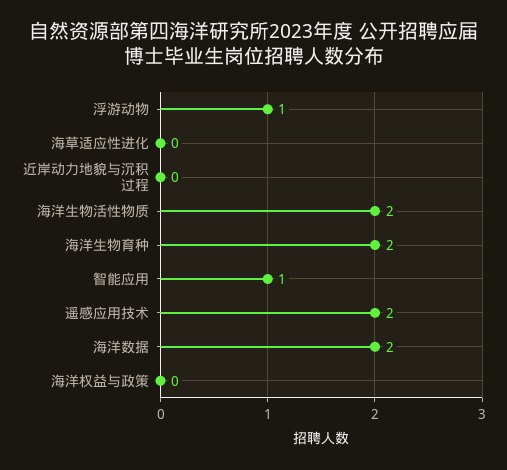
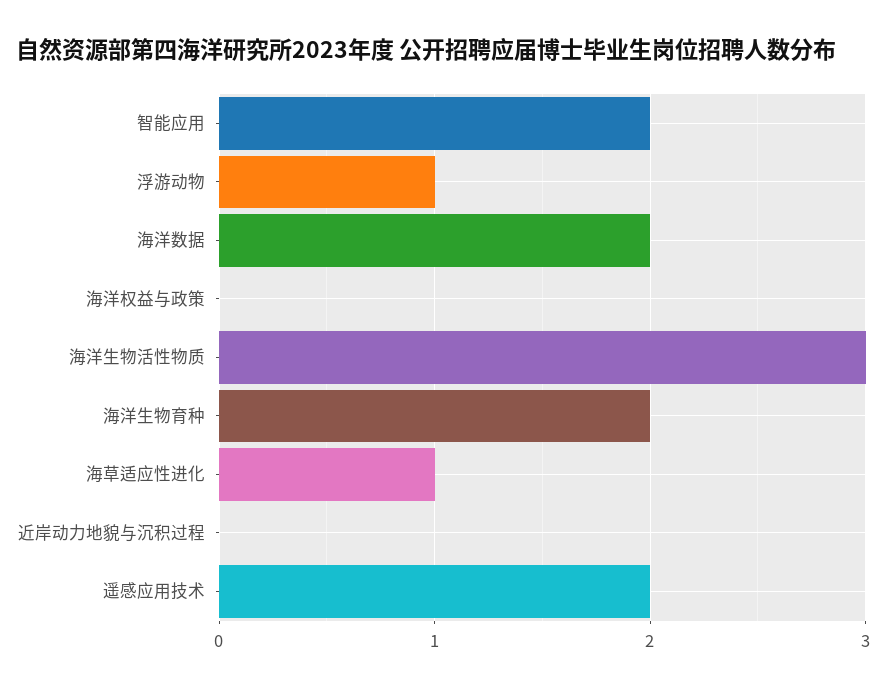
海草适应性进化: 0 -> 1
海洋生物活性物质: 2 -> 3
智能应用: 1 -> 2

